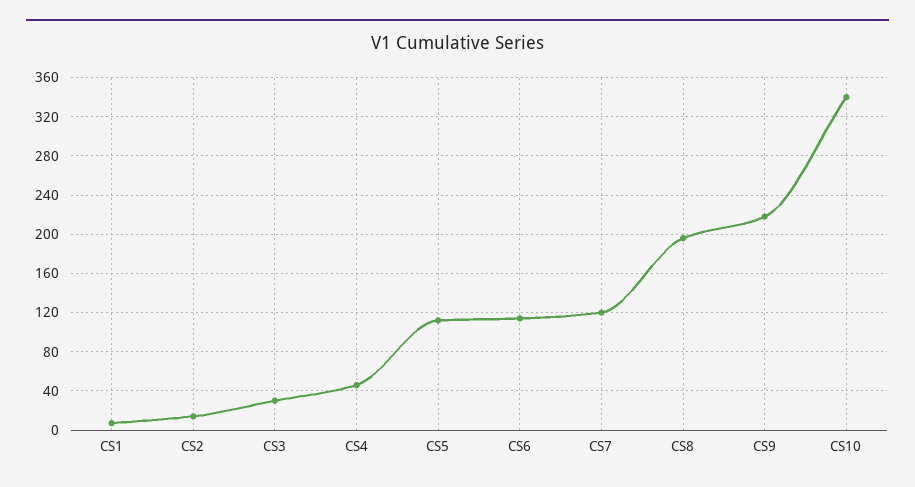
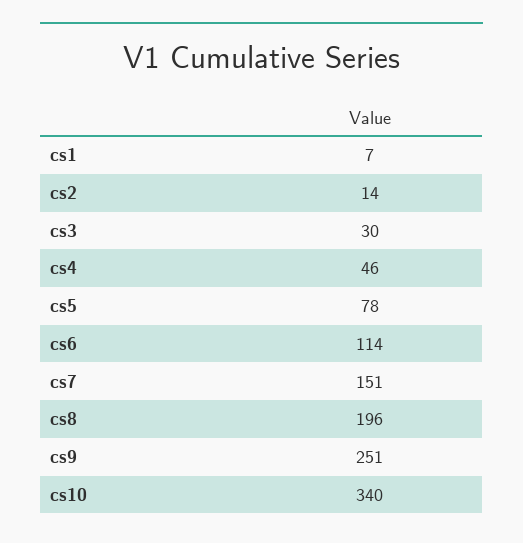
CS5: 110 -> 78
CS7: 120 -> 151
CS9: 220 -> 251

